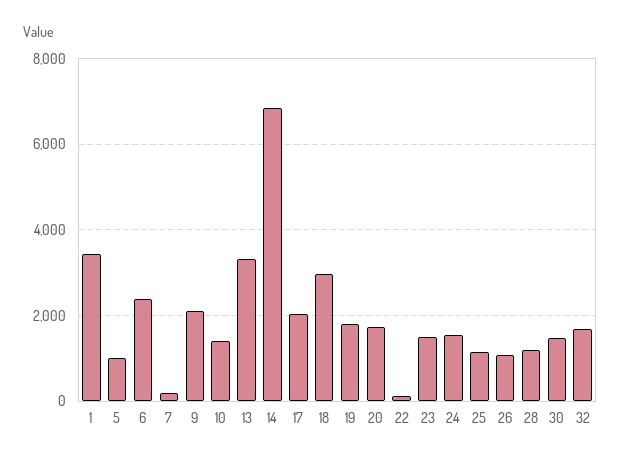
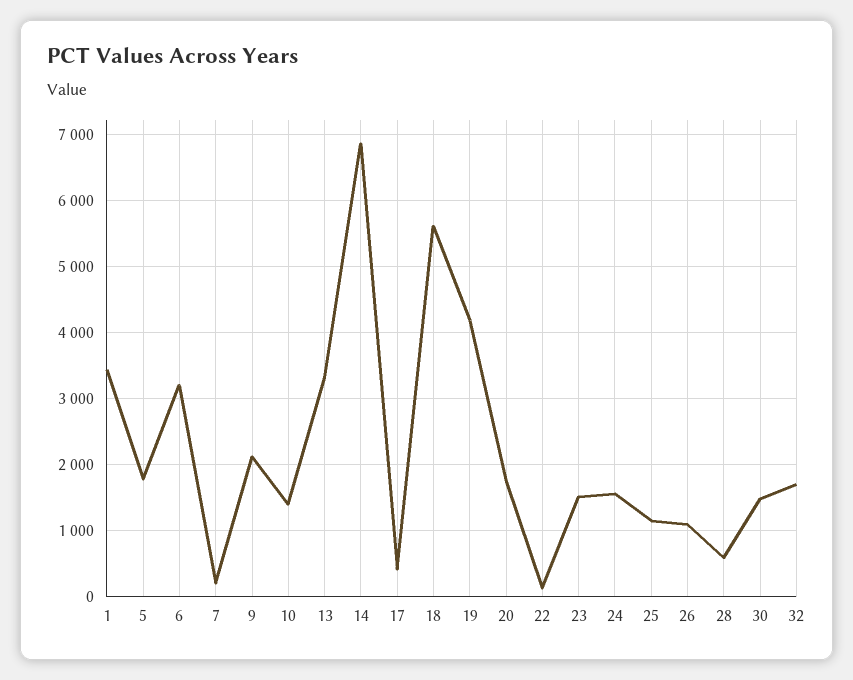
5: 1000 -> 1800
6: 2400 -> 3200
17: 2000 -> 400
18: 3000 -> 5600
19: 1800 -> 4200
28: 1200 -> 600

